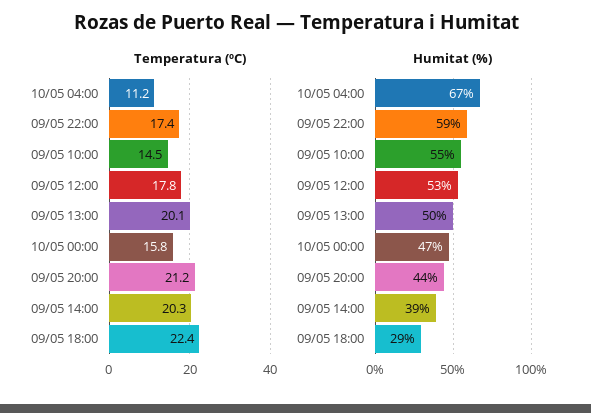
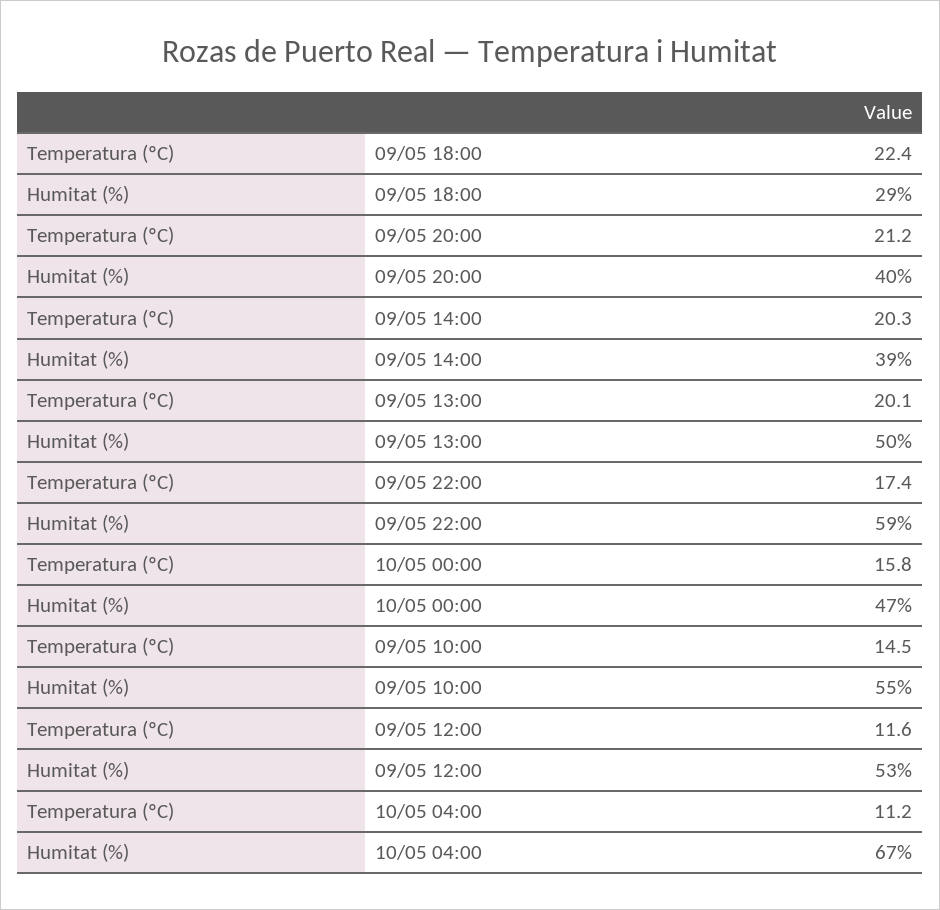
Temperatura (ºC), 09/05 12:00: 17.8 -> 11.6
Humitat (%), 09/05 20:00: 44 -> 40

